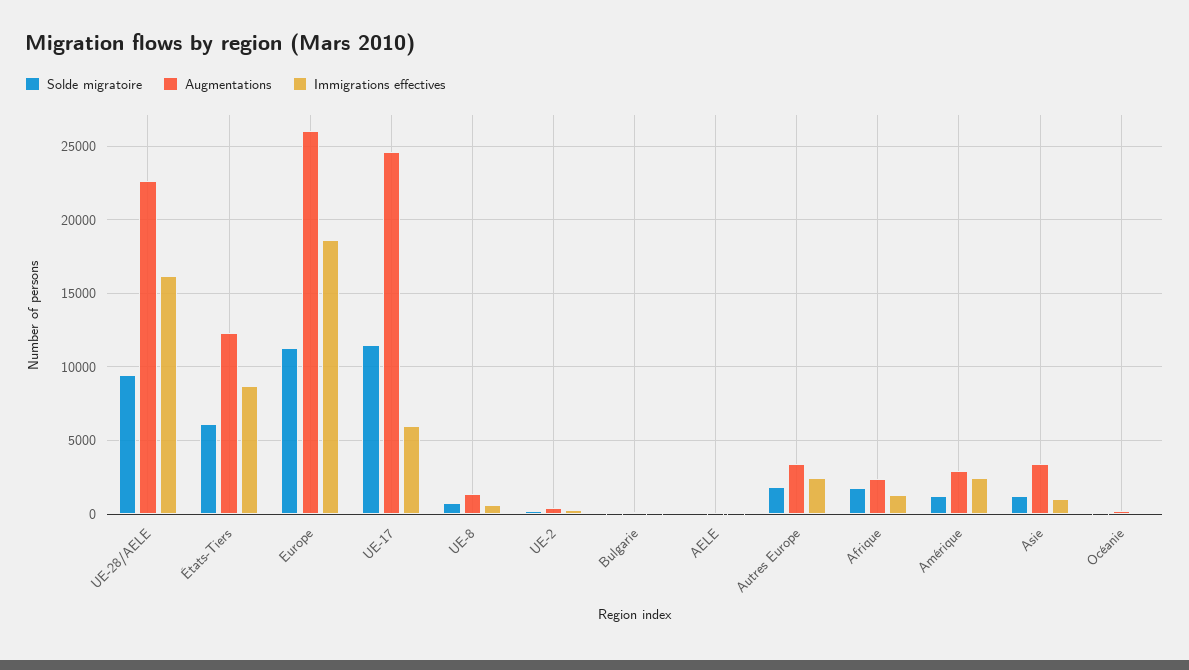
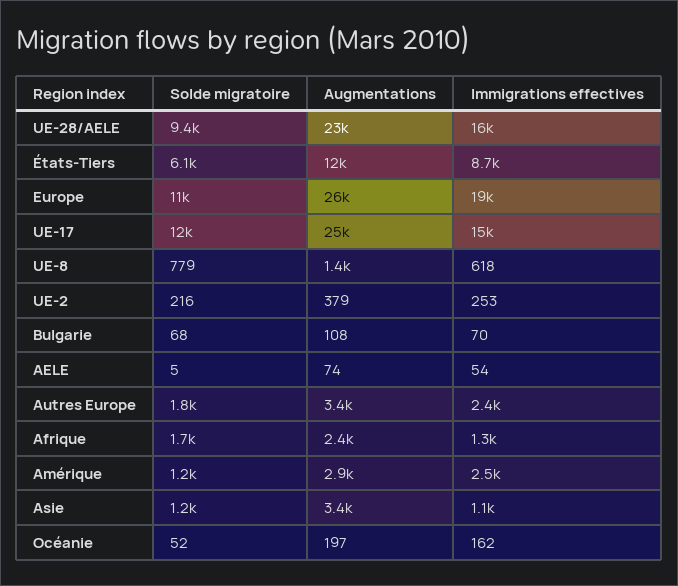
Immigrations effectives, UE-17: 6000 -> 15000

